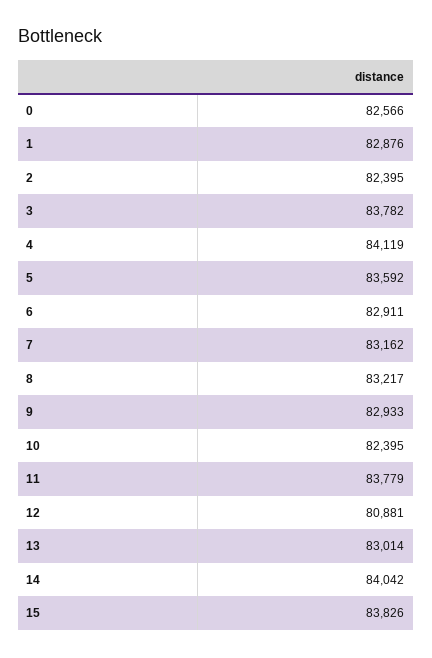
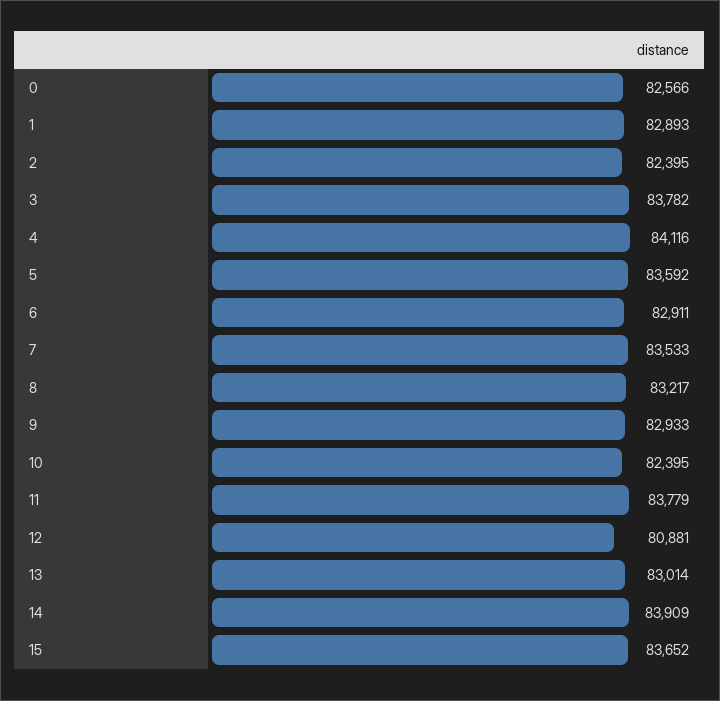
1: 82876 -> 82893
4: 84119 -> 84116
7: 83162 -> 83533
14: 84042 -> 83909
15: 83826 -> 83652

